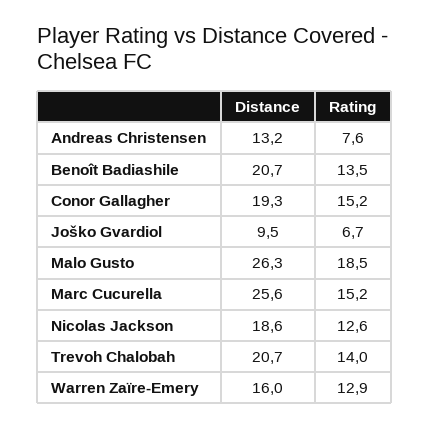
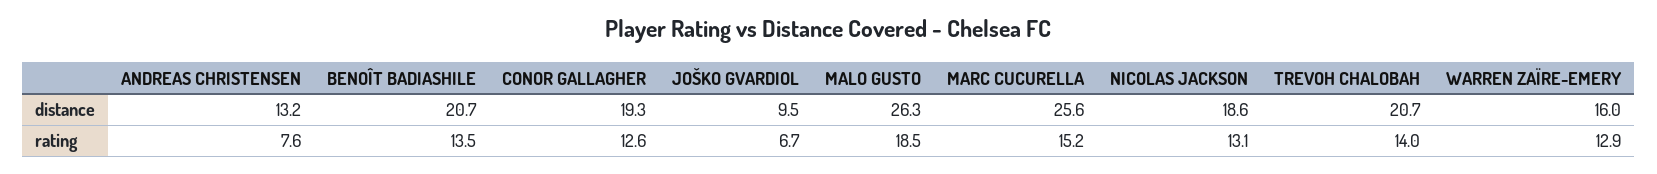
Rating, Conor Gallagher: 15.2 -> 12.6
Rating, Nicolas Jackson: 12.6 -> 13.1

